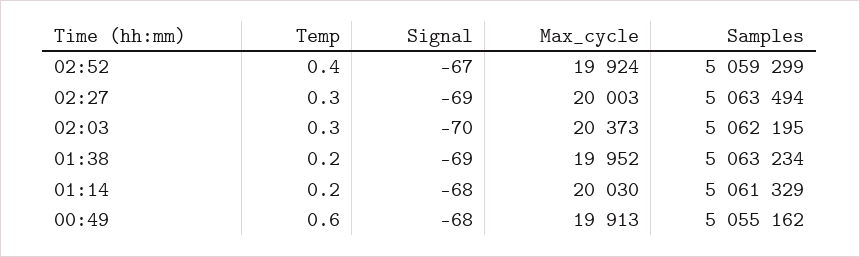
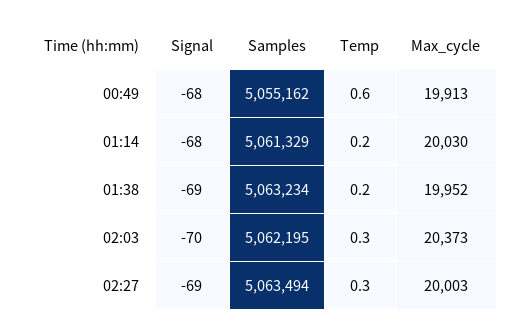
Temp, 02:52: 0.4 -> none
Signal, 02:52: -67 -> none
Max_cycle, 02:52: 19924 -> none
Samples, 02:52: 5059299 -> none

